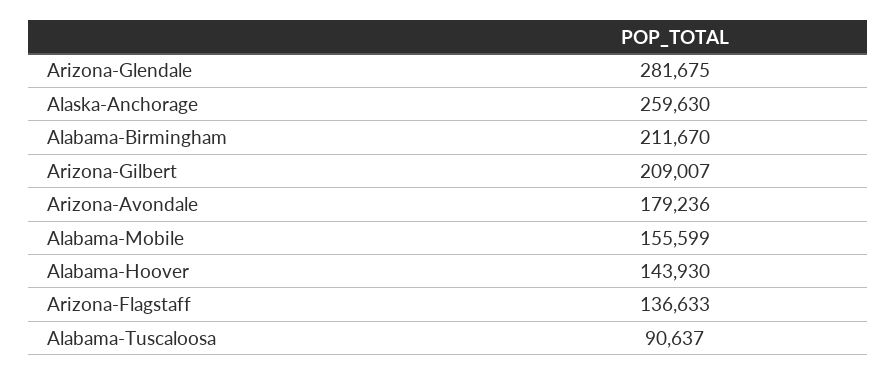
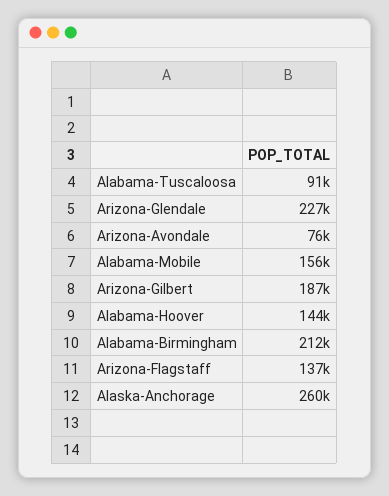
Arizona-Glendale: 281675 -> 227000
Arizona-Gilbert: 209007 -> 187000
Arizona-Avondale: 179236 -> 76000

